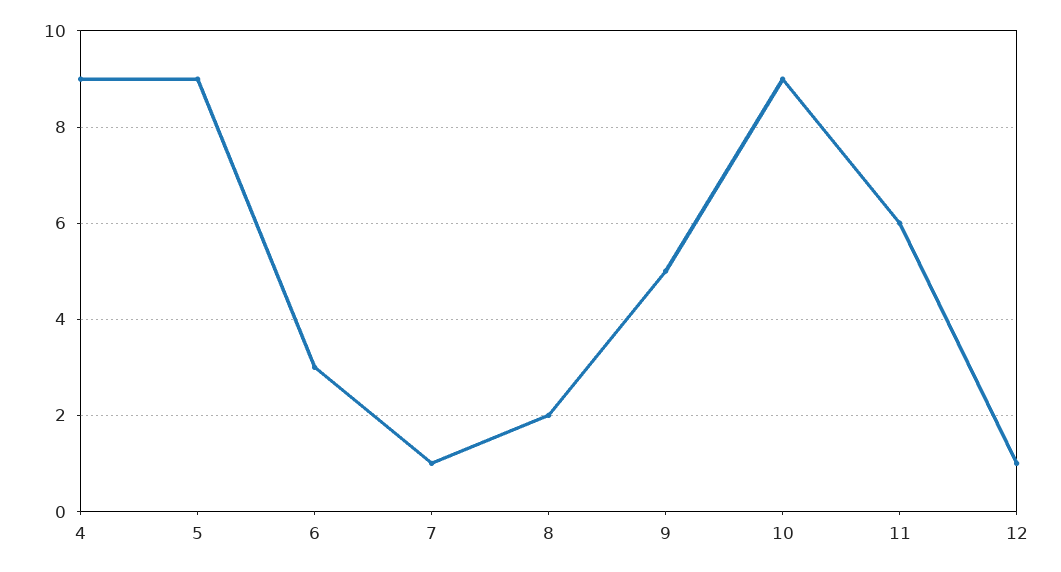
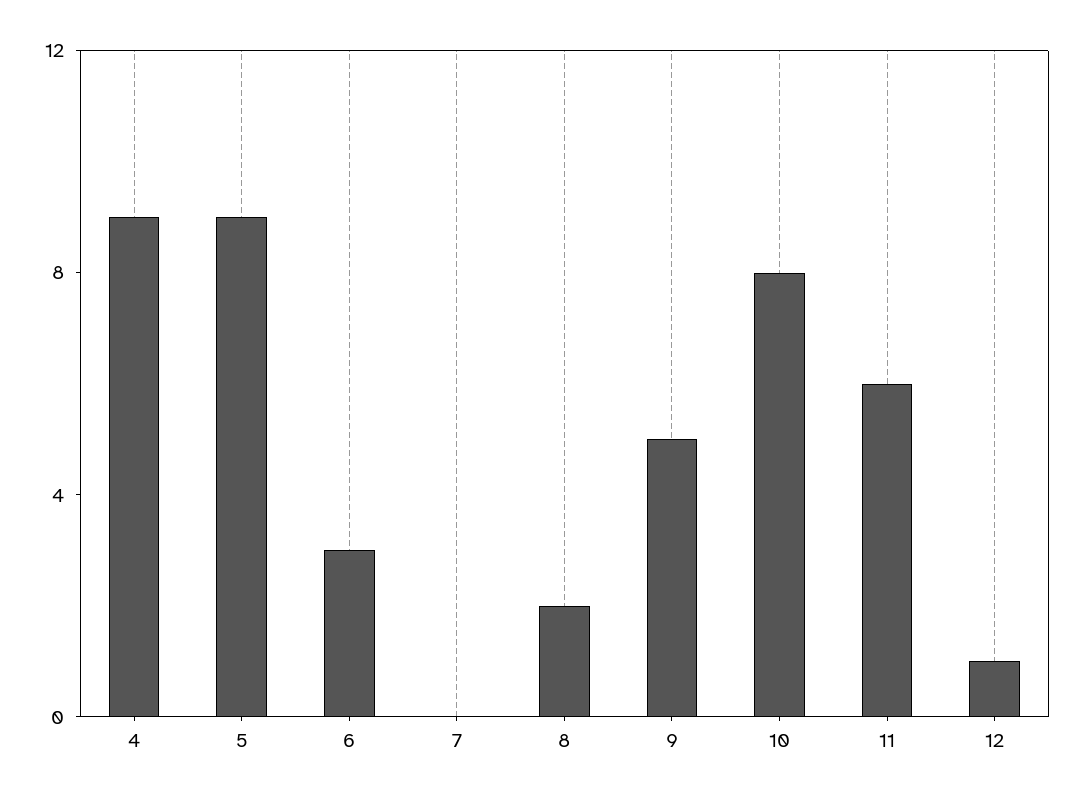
7: 1 -> 0
10: 9 -> 8

